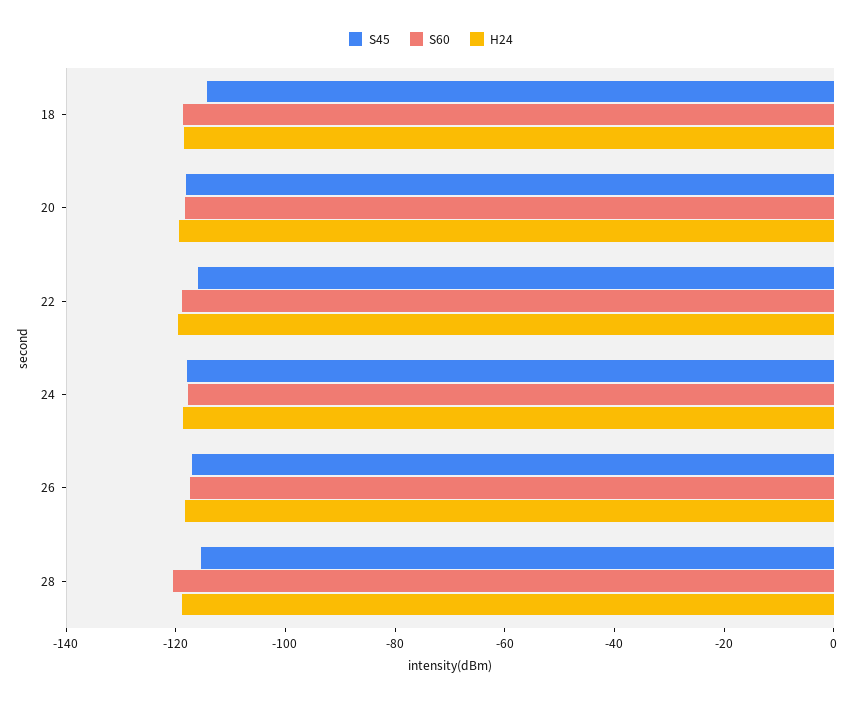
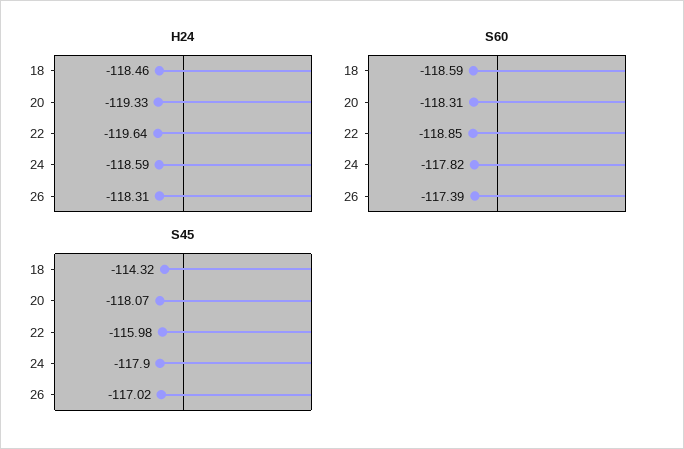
S45, 28: -115 -> none
S60, 28: -120 -> none
H24, 28: -120 -> none

